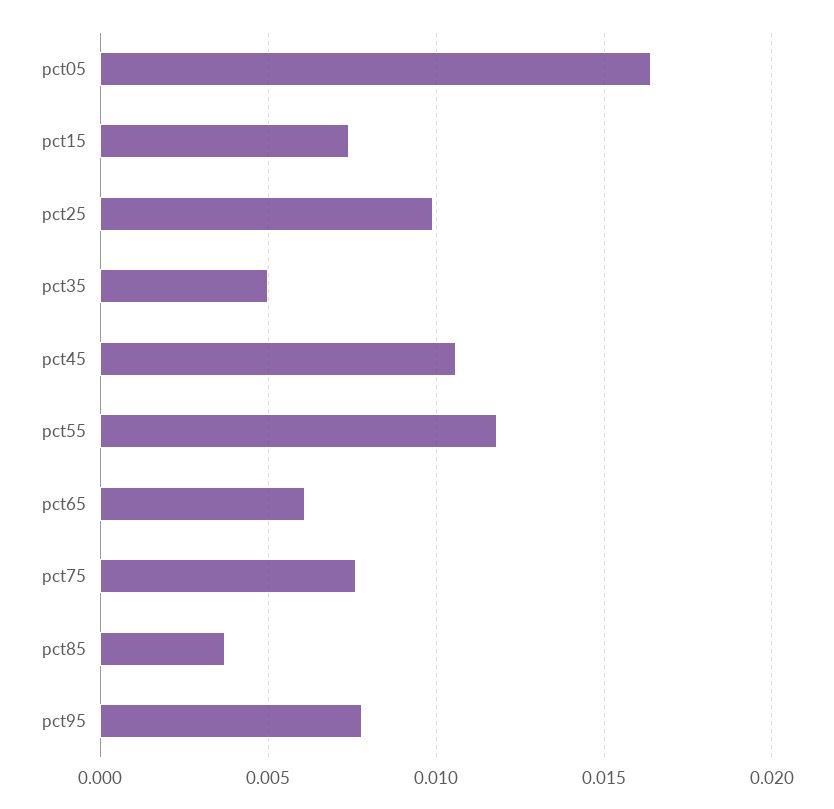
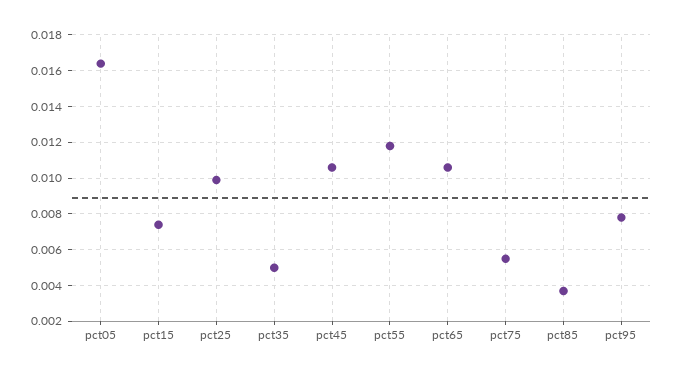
pct65: 0.006 -> 0.0105
pct75: 0.0075 -> 0.0055

